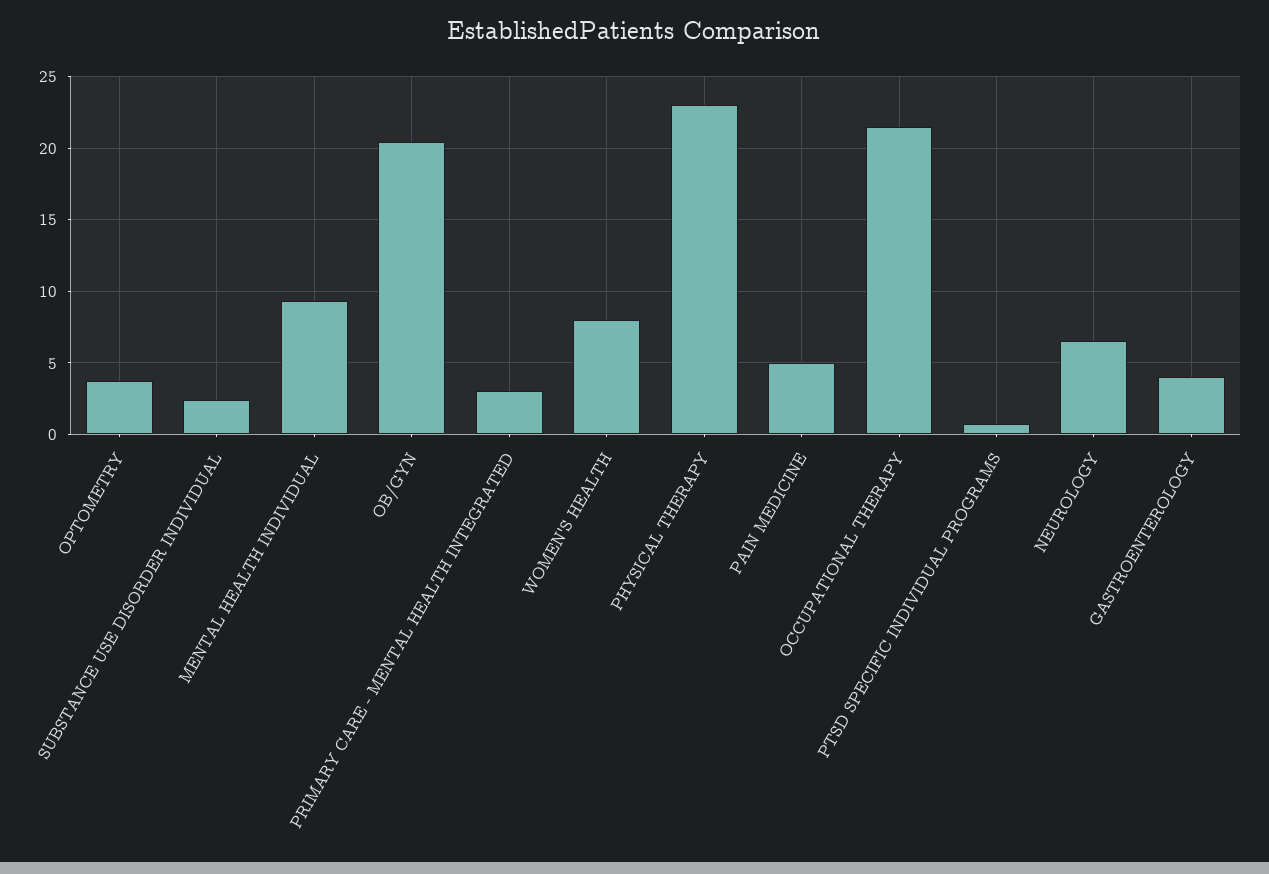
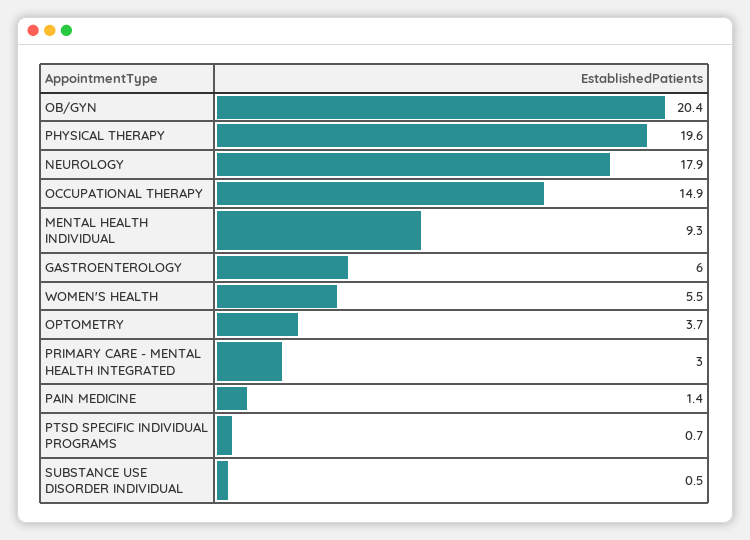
SUBSTANCE USE DISORDER INDIVIDUAL: 2.5 -> 0.5
WOMEN'S HEALTH: 8 -> 5.5
PHYSICAL THERAPY: 23 -> 19.6
PAIN MEDICINE: 5 -> 1.4
OCCUPATIONAL THERAPY: 21.5 -> 14.9
NEUROLOGY: 6.5 -> 17.9
GASTROENTEROLOGY: 4 -> 6

